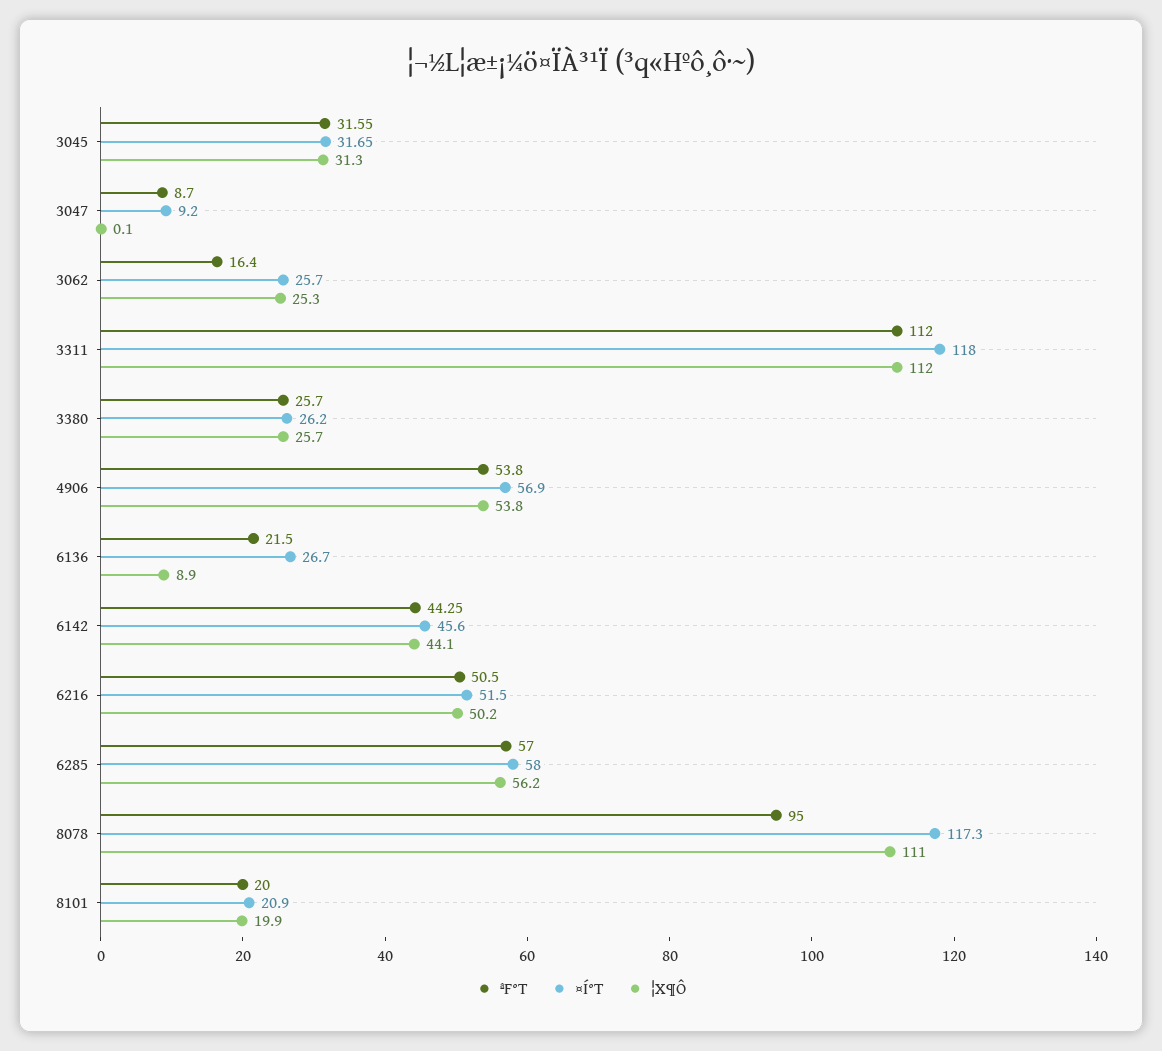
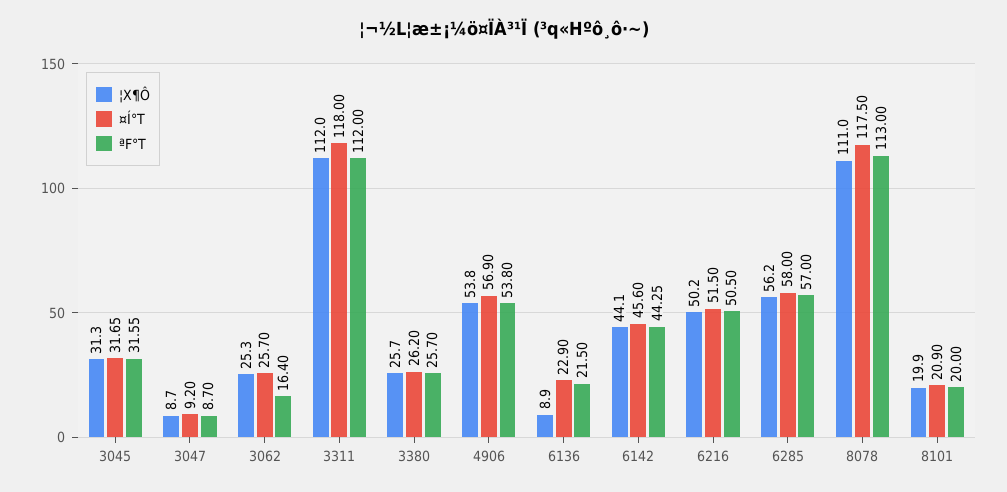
¦X¶Ô, 3047: 0.1 -> 8.7
¤Í°T, 6136: 26.7 -> 22.9
ªF°T, 8078: 95 -> 113
¤Í°T, 8078: 117.3 -> 117.5

